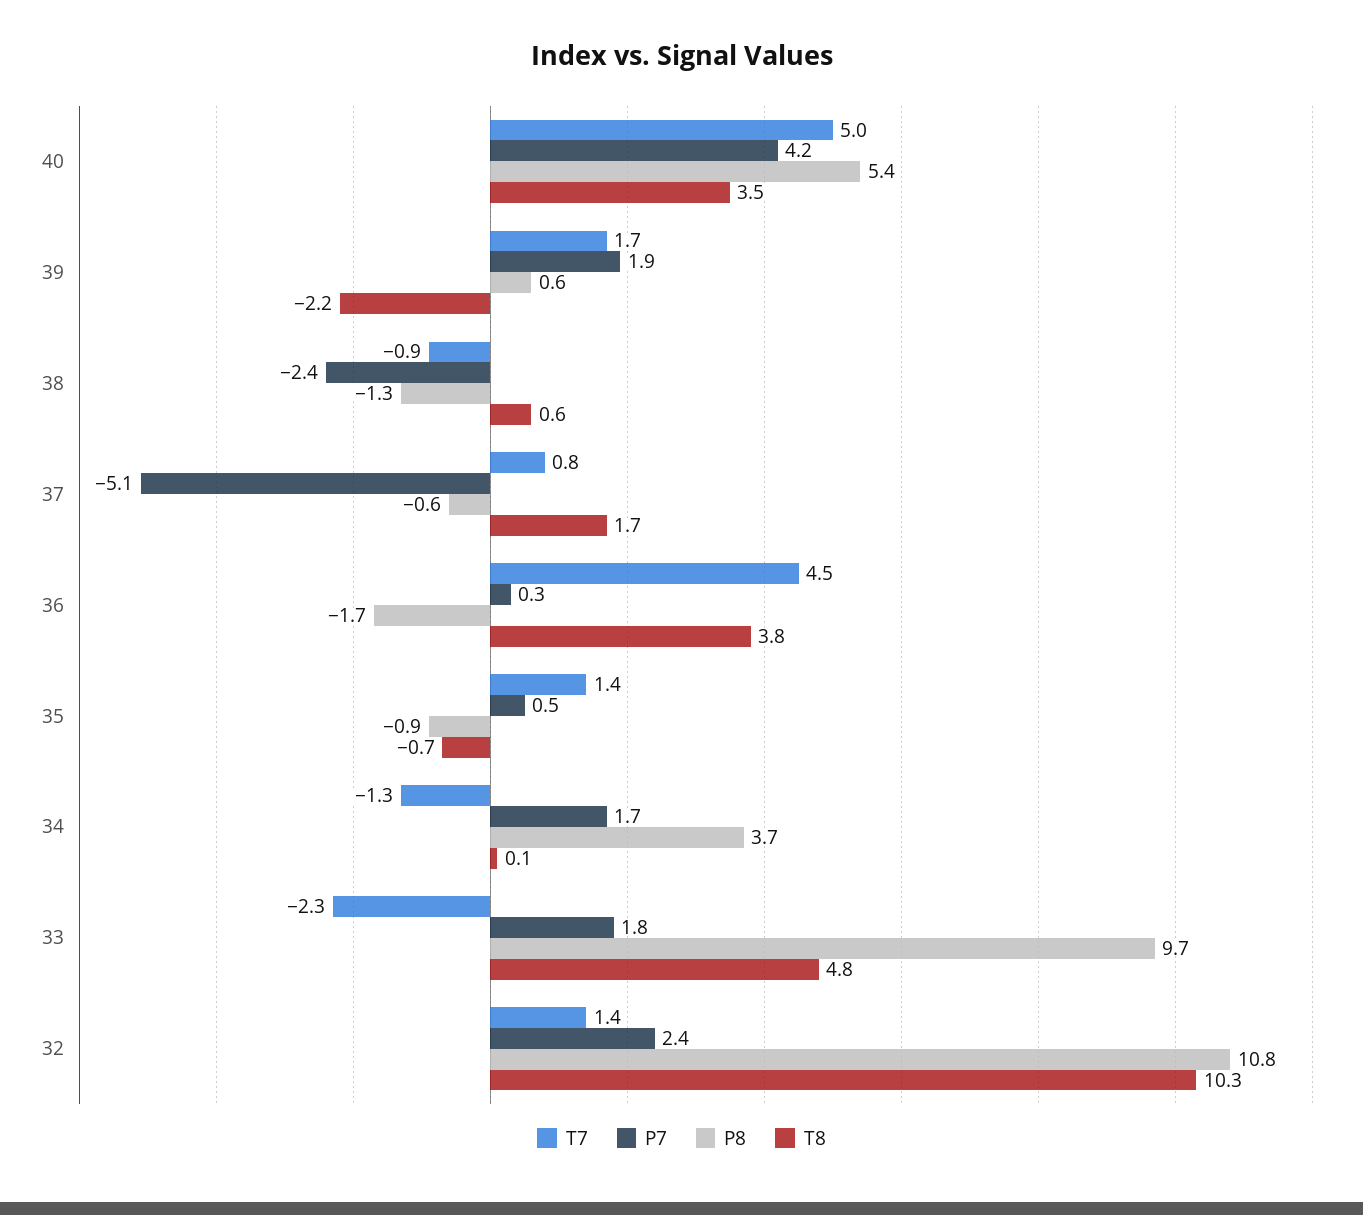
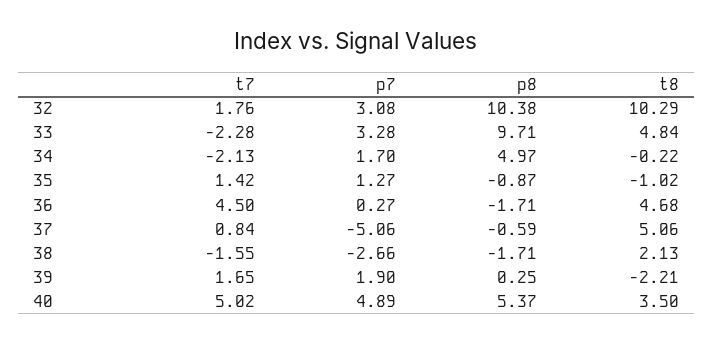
P7, 40: 4.2 -> 4.89
P8, 39: 0.6 -> 0.25
T7, 38: -0.9 -> -1.55
P7, 38: -2.4 -> -2.66
P8, 38: -1.3 -> -1.71
T8, 38: 0.6 -> 2.13
T8, 37: 1.7 -> 5.06
T8, 36: 3.8 -> 4.68
P7, 35: 0.5 -> 1.27
T8, 35: -0.7 -> -1.02
T7, 34: -1.3 -> -2.13
P8, 34: 3.7 -> 4.97
T8, 34: 0.1 -> -0.22
P7, 33: 1.8 -> 3.28
T7, 32: 1.4 -> 1.76
P7, 32: 2.4 -> 3.08
P8, 32: 10.8 -> 10.38

